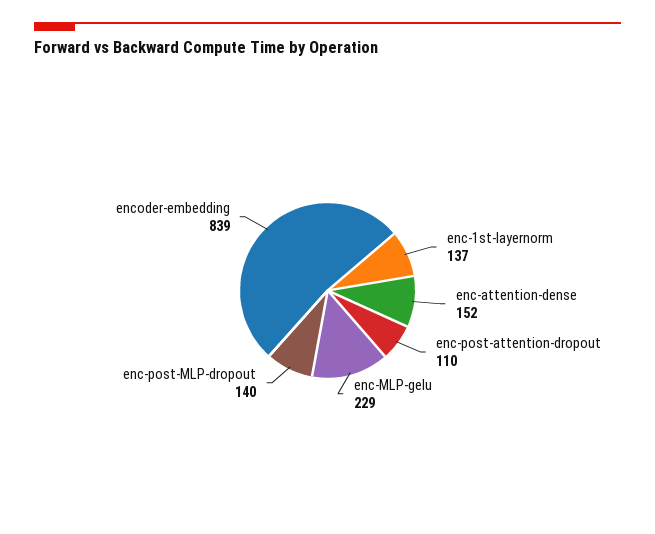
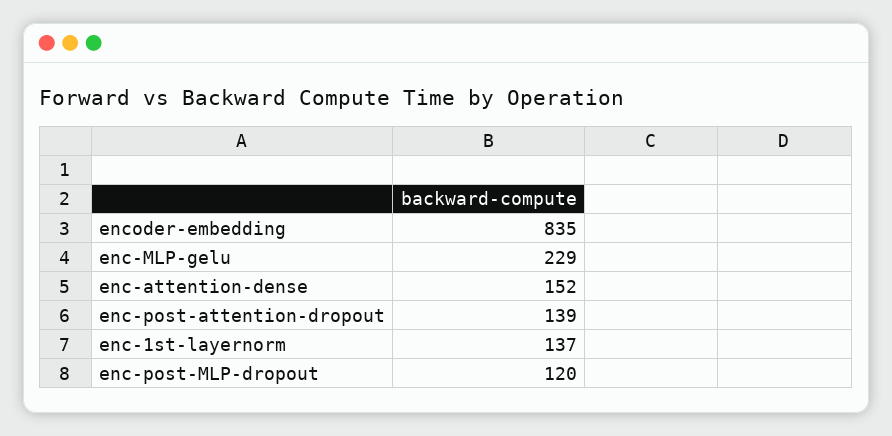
enc-post-attention-dropout: 110 -> 139
enc-post-MLP-dropout: 140 -> 120
encoder-embedding: 839 -> 835

